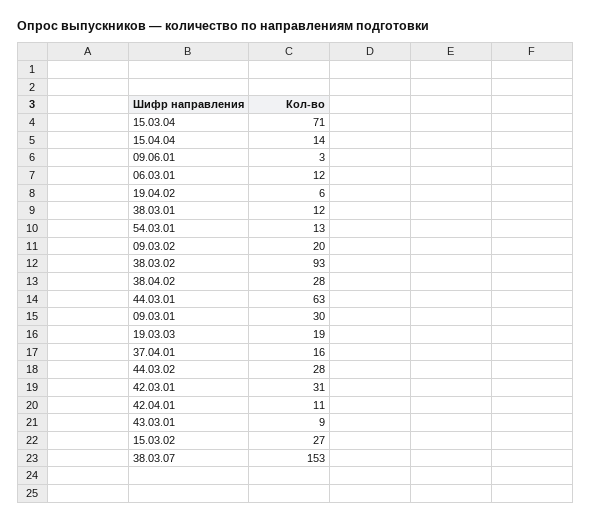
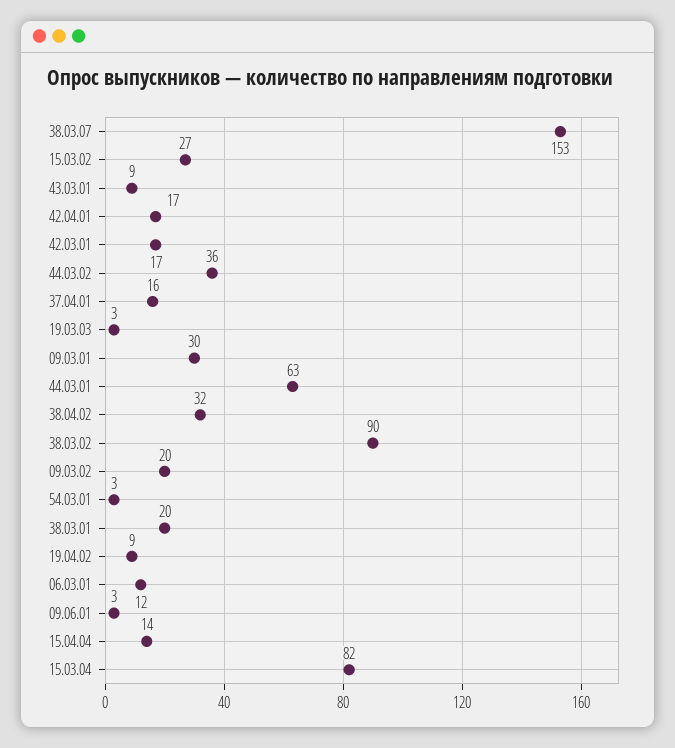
15.03.04: 71 -> 82
19.04.02: 6 -> 9
38.03.01: 12 -> 20
54.03.01: 13 -> 3
38.03.02: 93 -> 90
38.04.02: 28 -> 32
19.03.03: 19 -> 3
44.03.02: 28 -> 36
42.03.01: 31 -> 17
42.04.01: 11 -> 17

